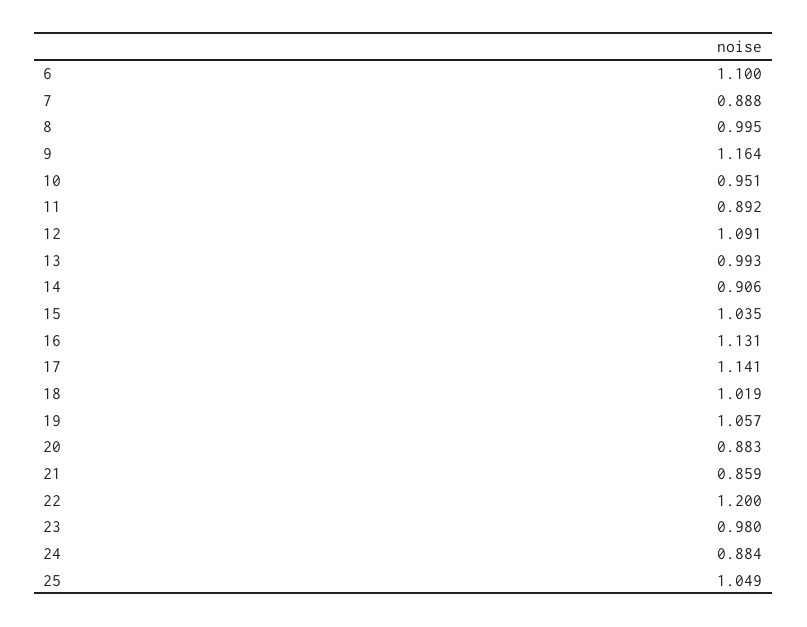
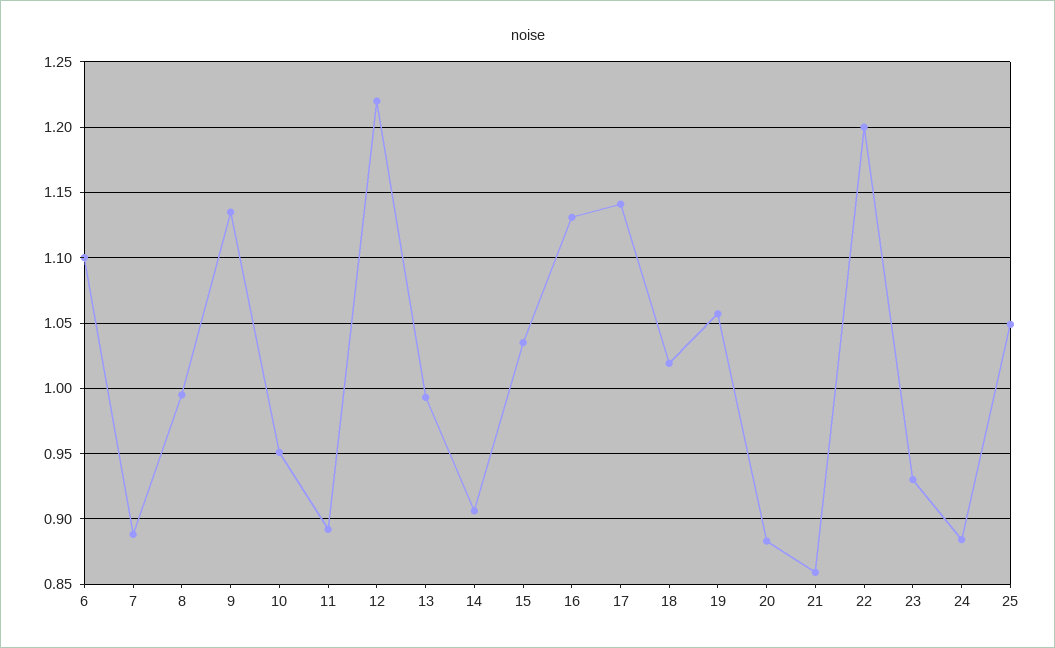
9: 1.164 -> 1.135
12: 1.091 -> 1.22
23: 0.98 -> 0.93

